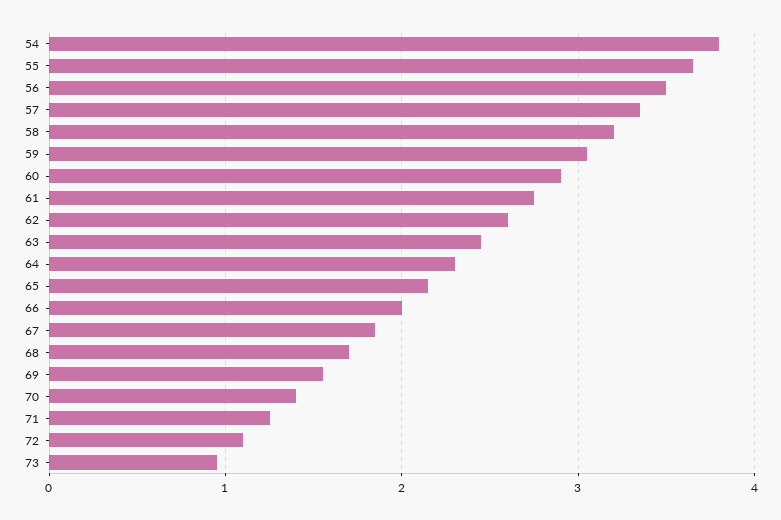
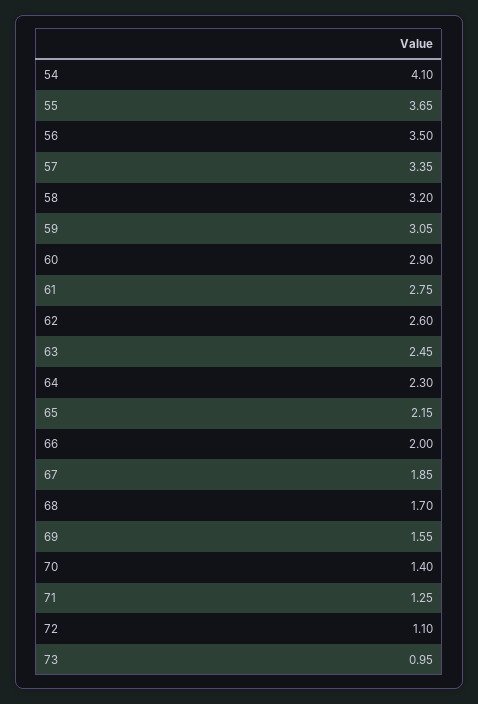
54: 3.8 -> 4.1

